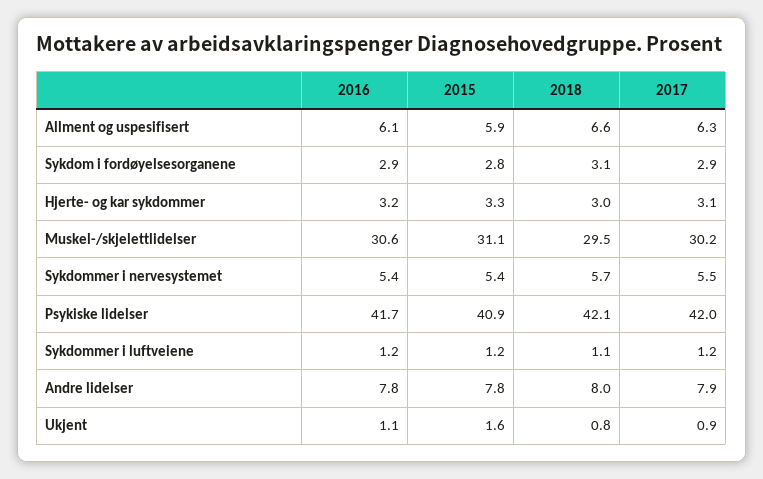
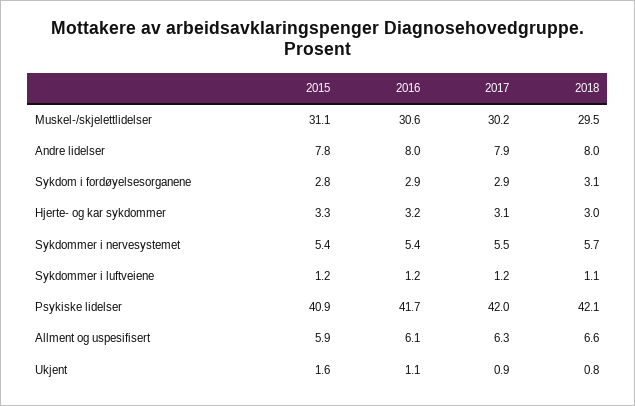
2016, Andre lidelser: 7.8 -> 8

